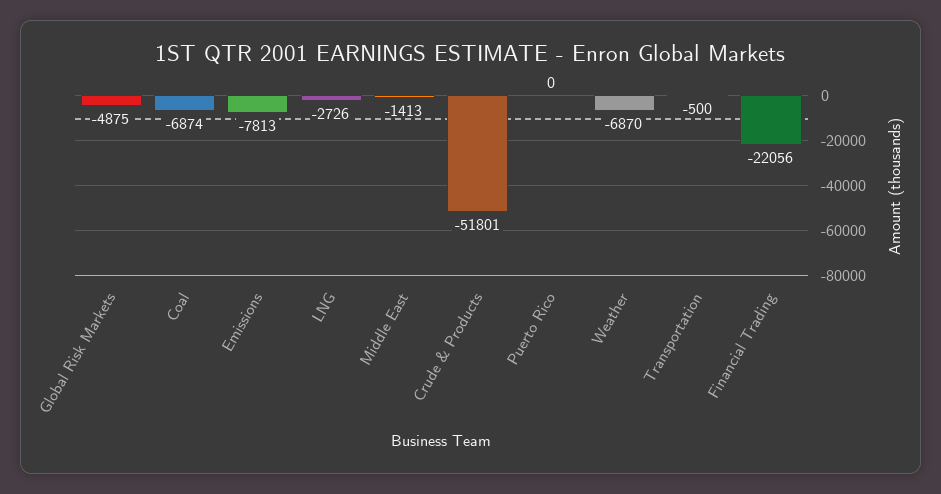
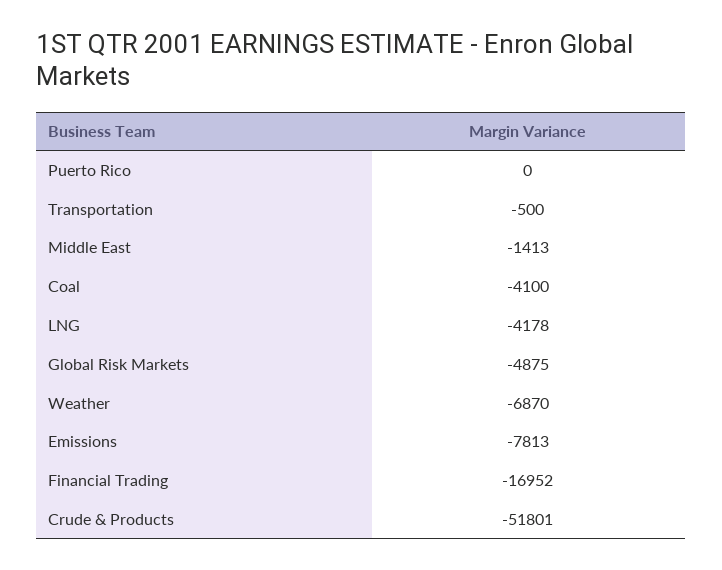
Coal: -6874 -> -4100
LNG: -2726 -> -4178
Financial Trading: -22056 -> -16952

